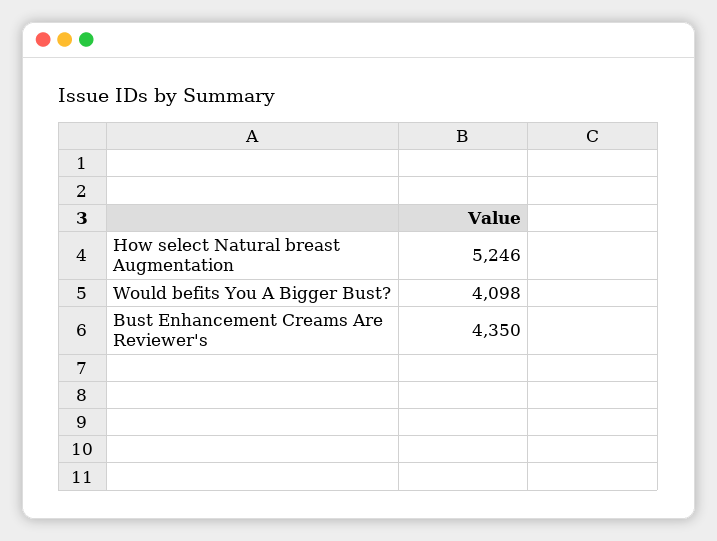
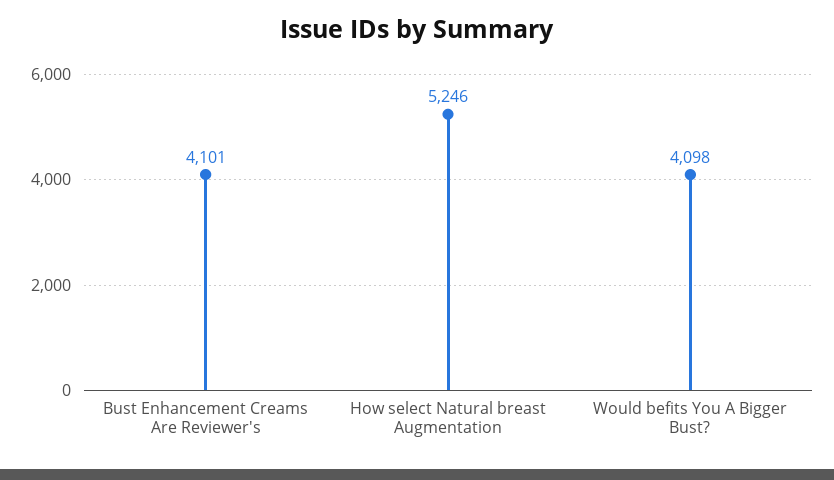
Bust Enhancement Creams Are Reviewer's: 4350 -> 4101

